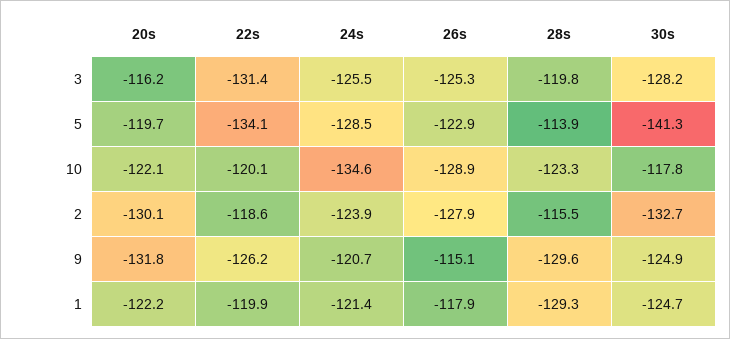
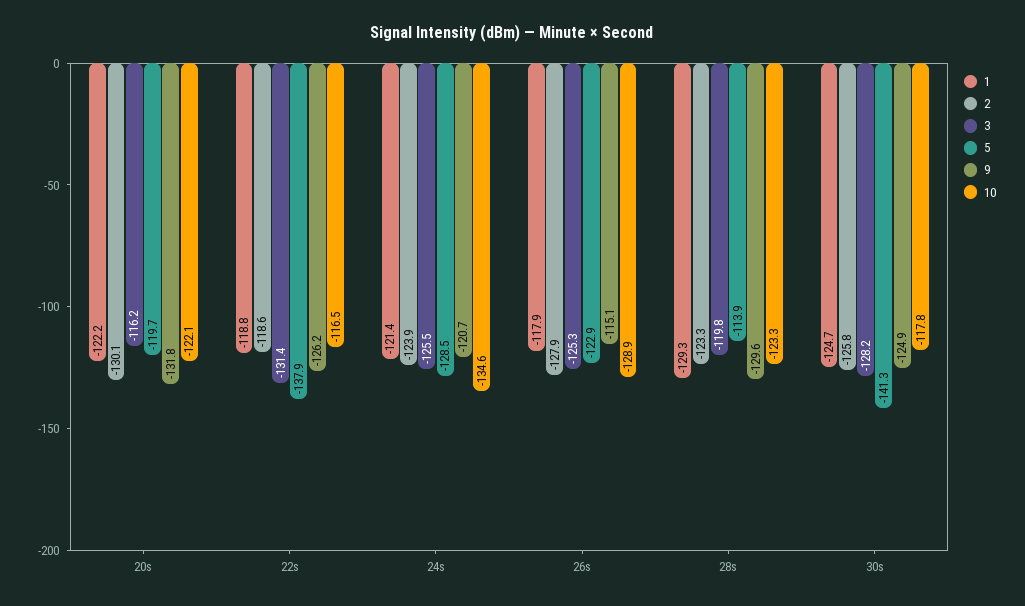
5, 22s: -134.1 -> -137.9
10, 22s: -120.1 -> -116.5
2, 28s: -115.5 -> -123.3
2, 30s: -132.7 -> -125.8
1, 22s: -119.9 -> -118.8

